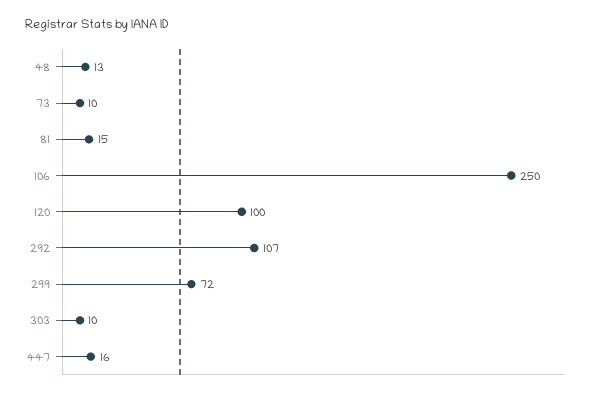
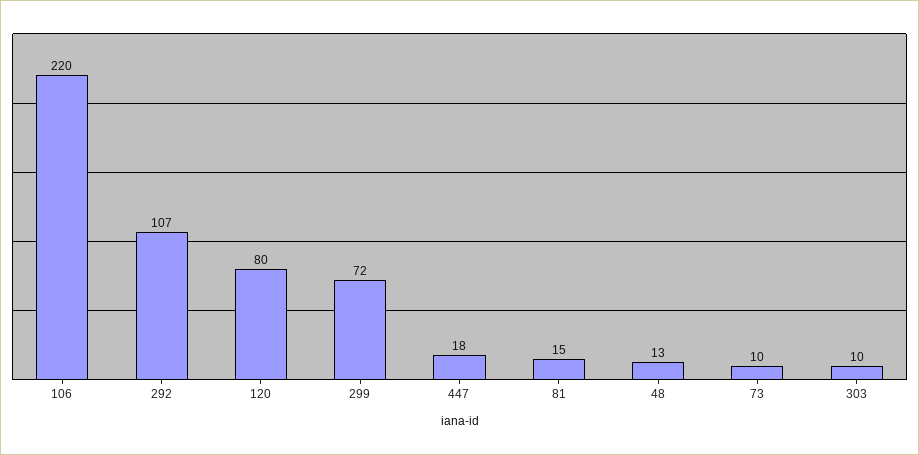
106: 250 -> 220
120: 100 -> 80
447: 16 -> 18

